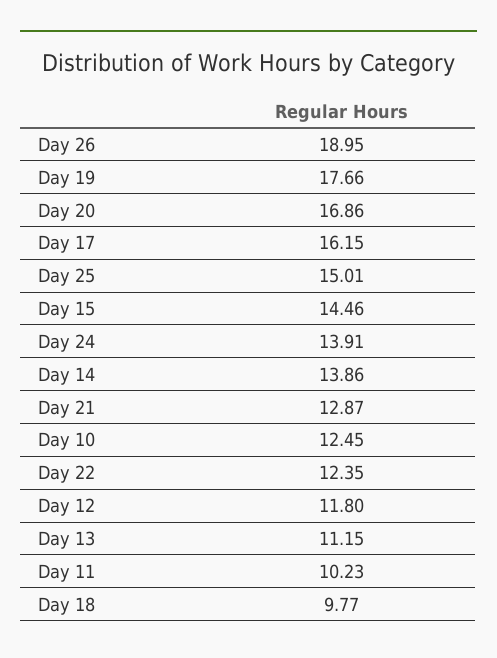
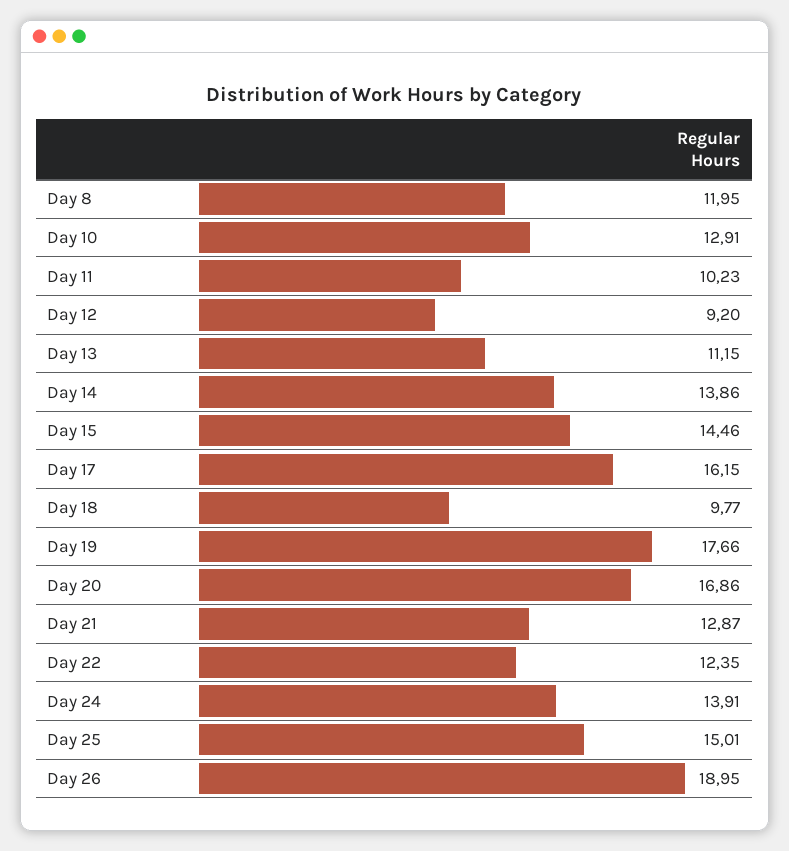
Day 10: 12.45 -> 12.91
Day 12: 11.8 -> 9.2
Day 8: none -> 11.95

